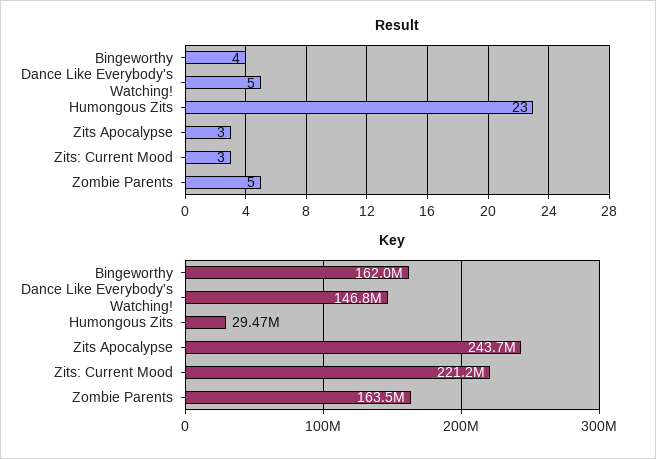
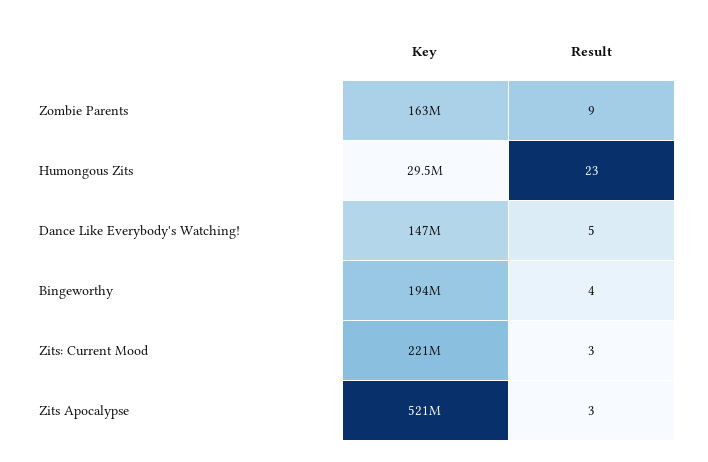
Result, Zombie Parents: 5 -> 9
Key, Bingeworthy: 162000000 -> 194000000
Key, Zits Apocalypse: 243700000 -> 521000000

